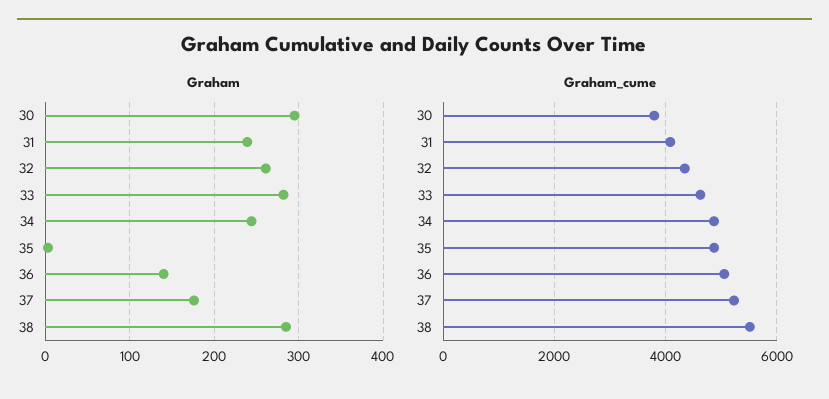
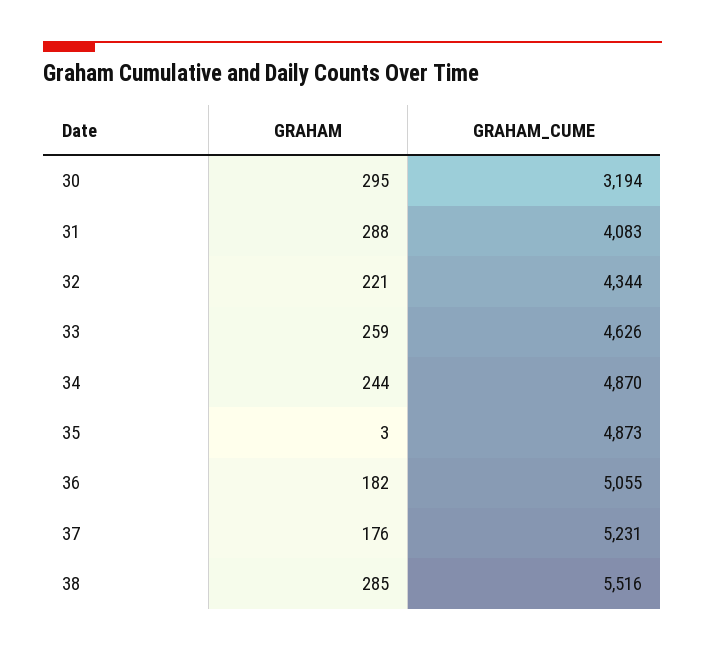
Graham, 31: 240 -> 288
Graham, 32: 260 -> 221
Graham, 33: 280 -> 259
Graham, 36: 140 -> 182
Graham_cume, 30: 3800 -> 3194

